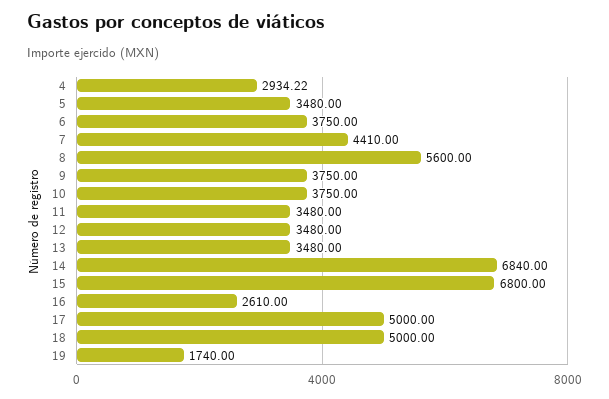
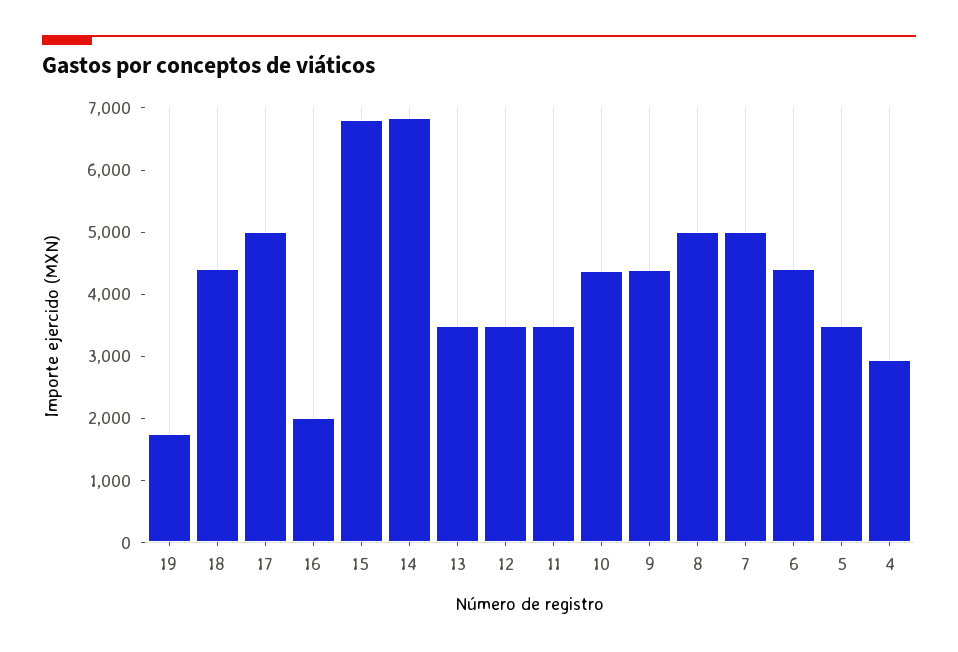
6: 3750 -> 4400
7: 4410 -> 5000
8: 5600 -> 5000
9: 3750 -> 4400
10: 3750 -> 4400
16: 2610 -> 2000
18: 5000 -> 4400

